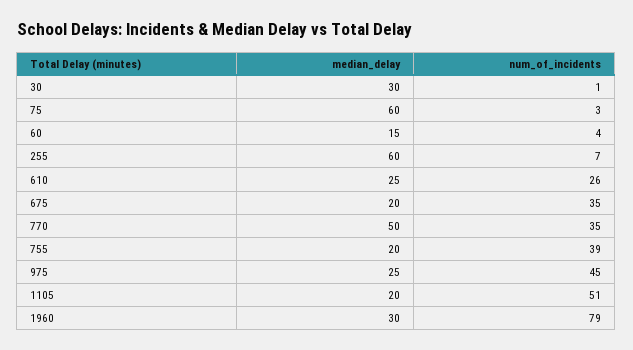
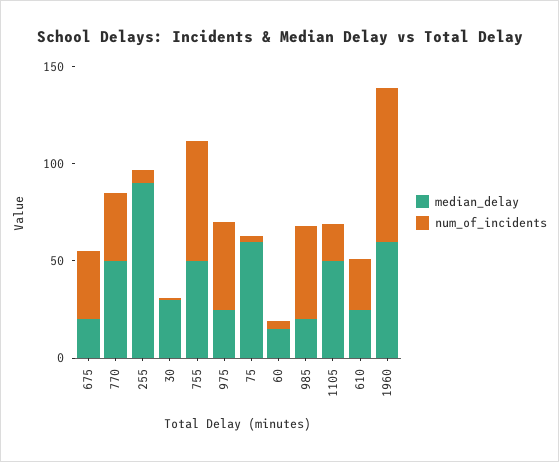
median_delay, 255: 60 -> 90
median_delay, 755: 20 -> 50
num_of_incidents, 755: 39 -> 60
median_delay, 1105: 20 -> 50
num_of_incidents, 1105: 51 -> 20
median_delay, 1960: 30 -> 60
median_delay, 985: none -> 20
num_of_incidents, 985: none -> 50

